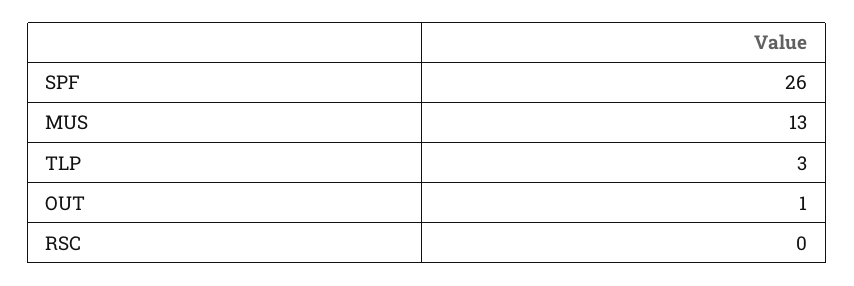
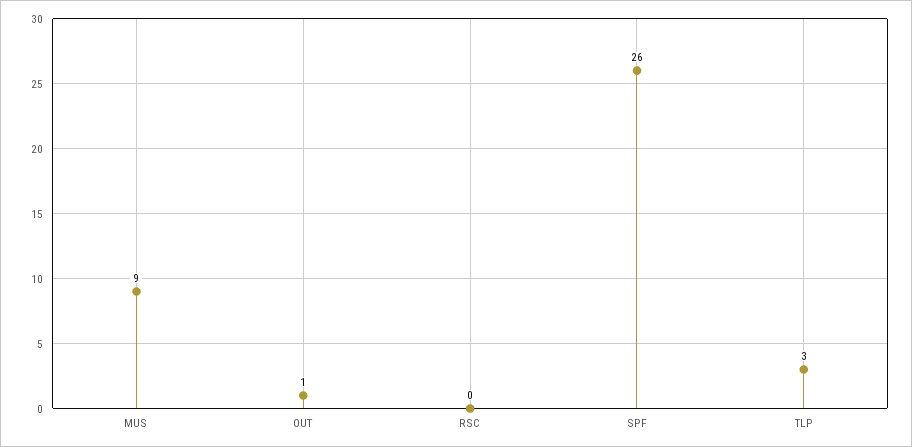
MUS: 13 -> 9

